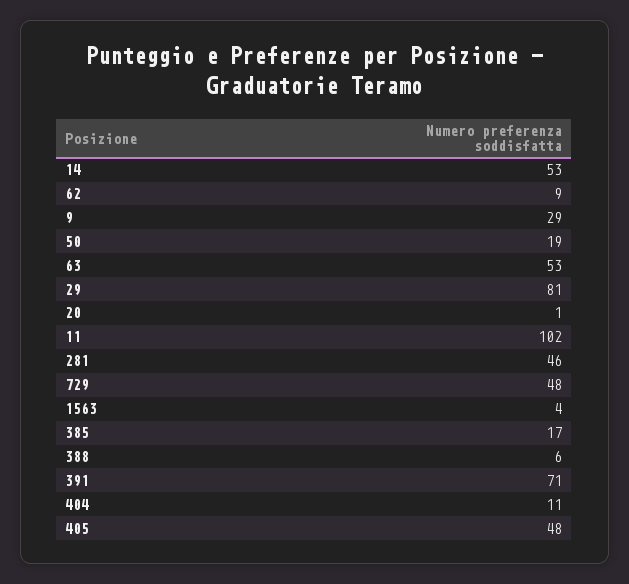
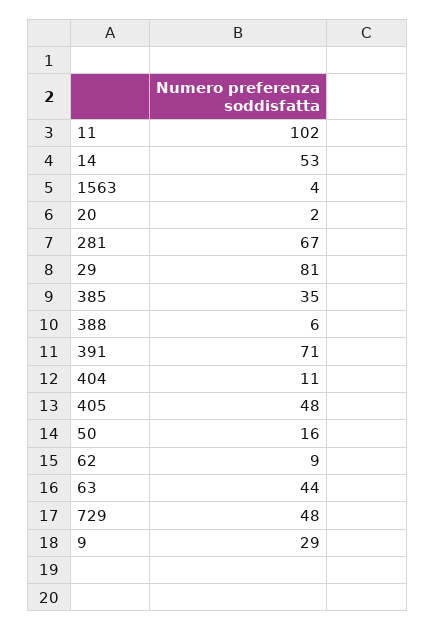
50: 19 -> 16
63: 53 -> 44
20: 1 -> 2
281: 46 -> 67
385: 17 -> 35

